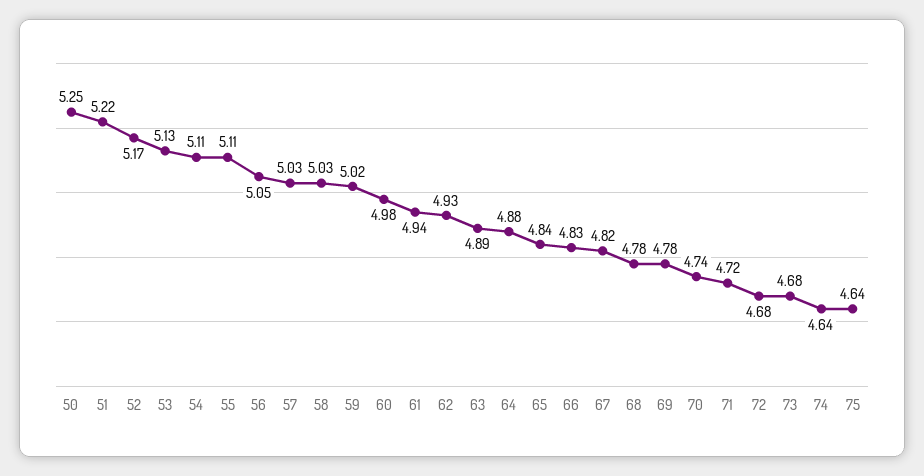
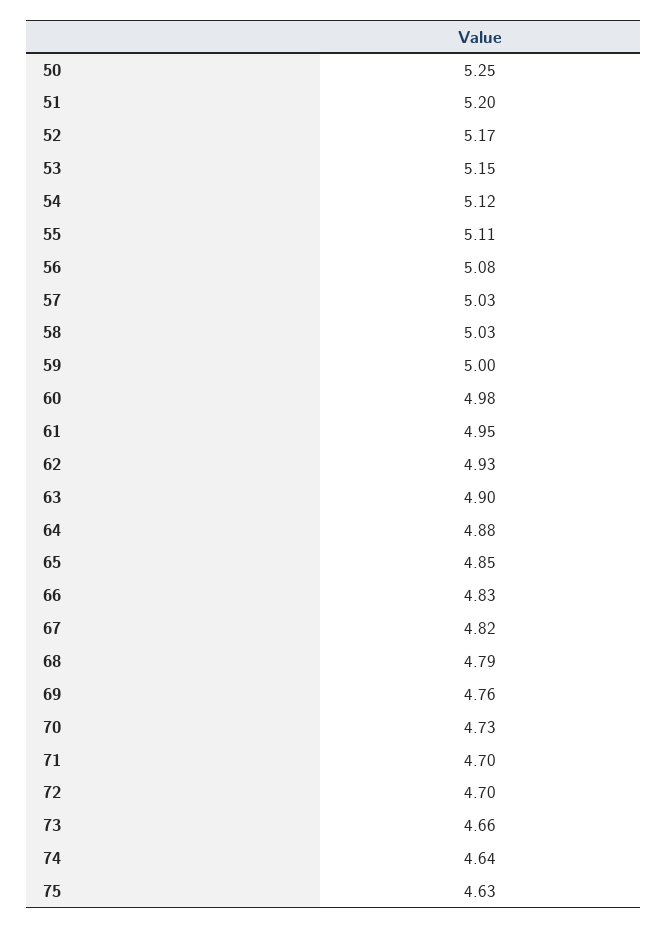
51: 5.22 -> 5.2
53: 5.13 -> 5.15
54: 5.11 -> 5.12
56: 5.05 -> 5.08
59: 5.02 -> 5
61: 4.94 -> 4.95
63: 4.89 -> 4.9
65: 4.84 -> 4.85
68: 4.78 -> 4.79
69: 4.78 -> 4.76
70: 4.74 -> 4.73
71: 4.72 -> 4.7
72: 4.68 -> 4.7
73: 4.68 -> 4.66
75: 4.64 -> 4.63

